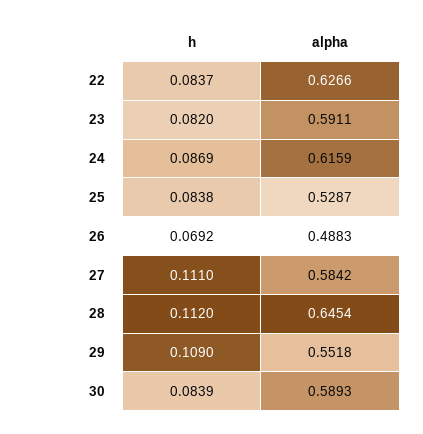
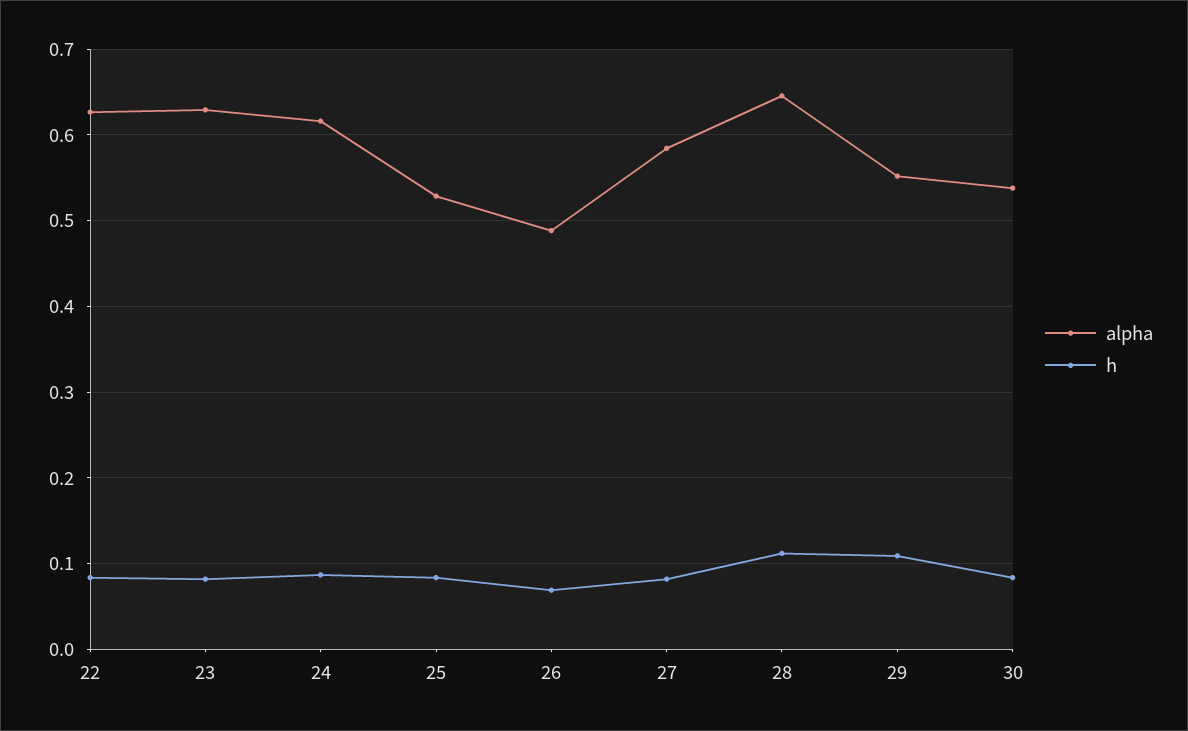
alpha, 23: 0.5911 -> 0.63
h, 27: 0.111 -> 0.08
alpha, 30: 0.5893 -> 0.54

